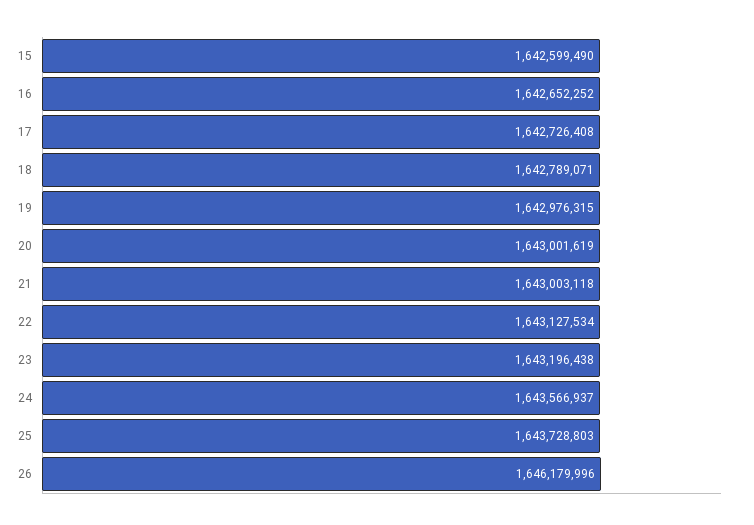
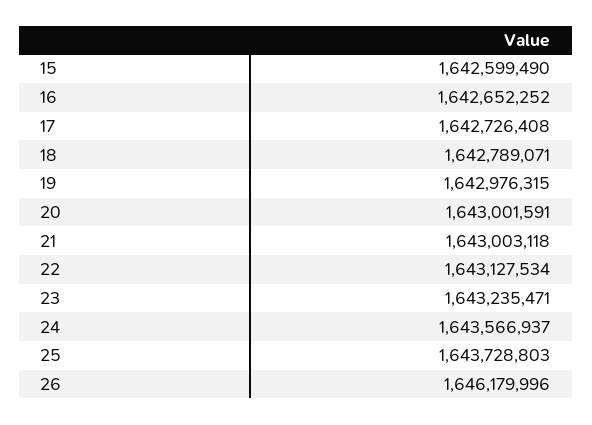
20: 1643001619 -> 1643001591
23: 1643196438 -> 1643235471

